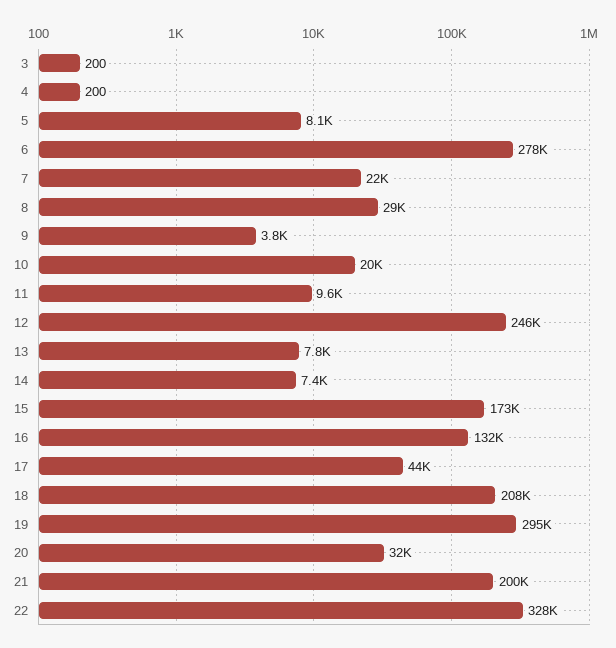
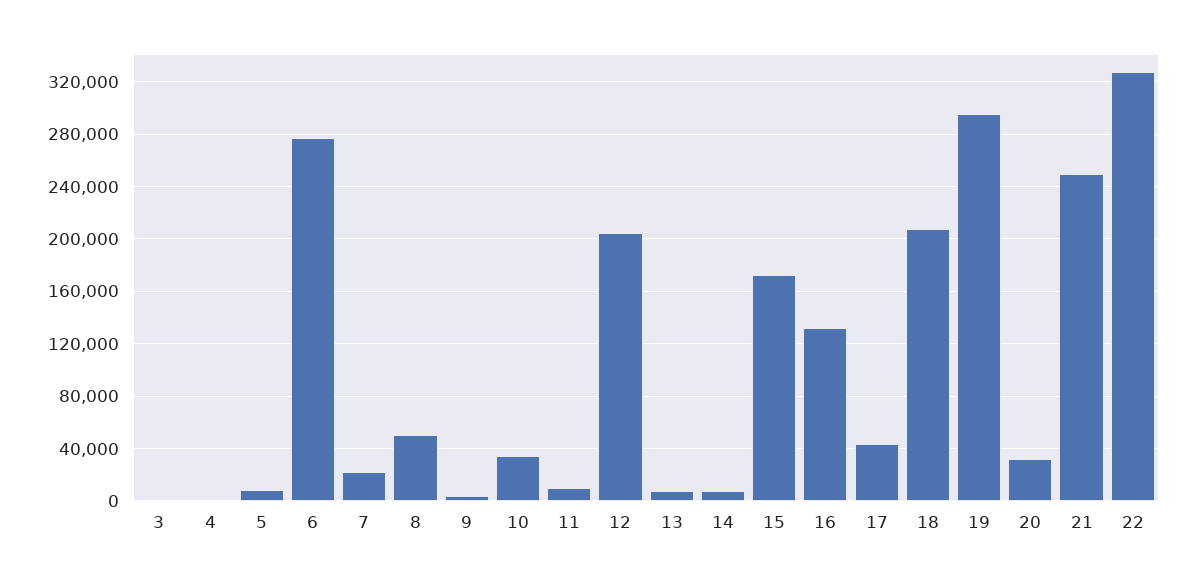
8: 29000 -> 50000
10: 20000 -> 35000
12: 246000 -> 205000
21: 200000 -> 250000

